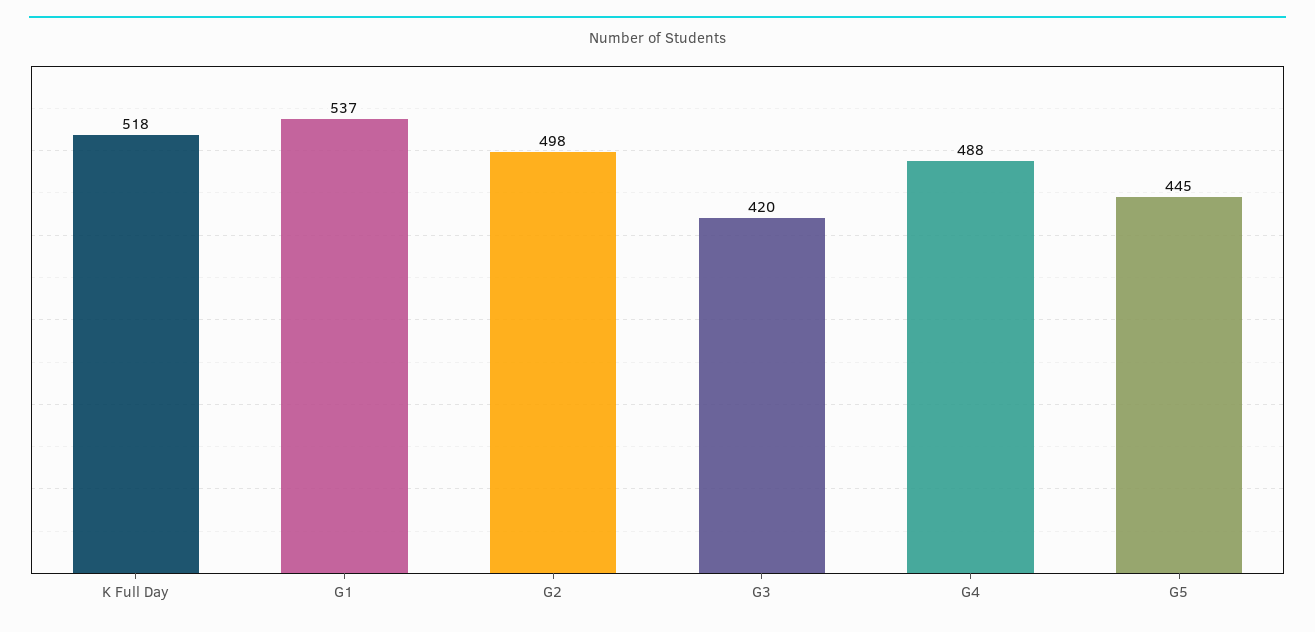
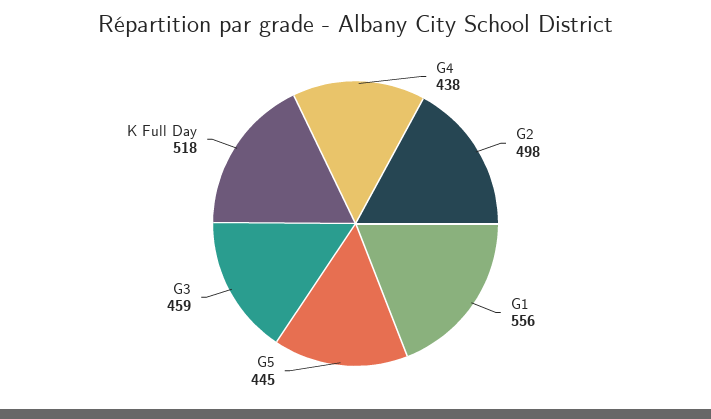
G1: 537 -> 556
G3: 420 -> 459
G4: 488 -> 438

